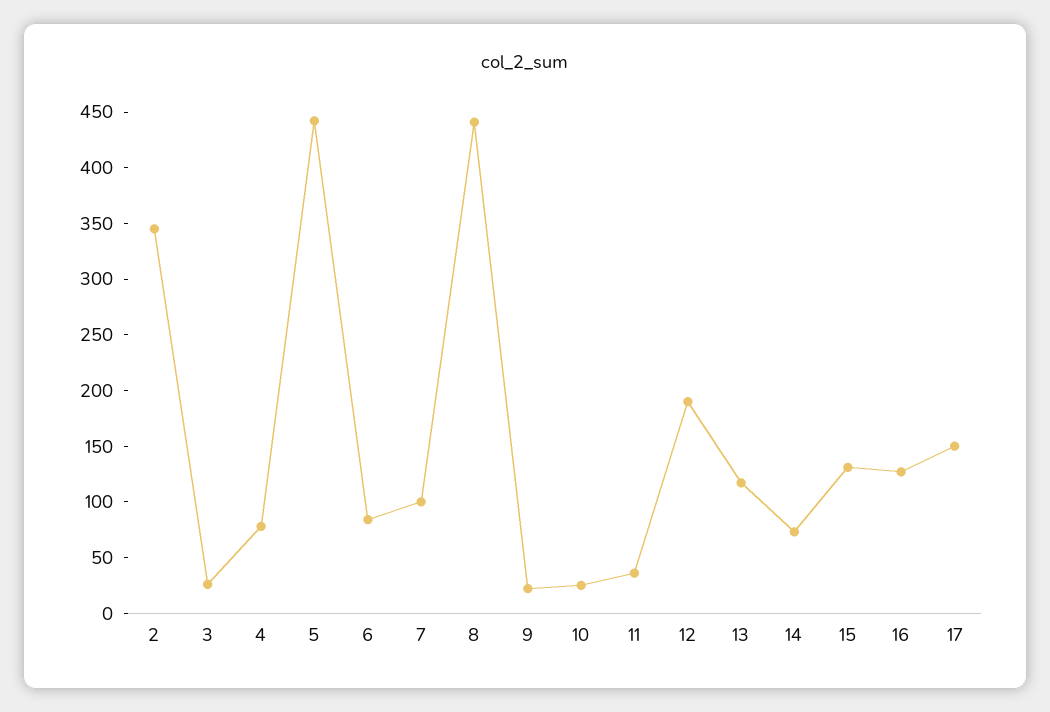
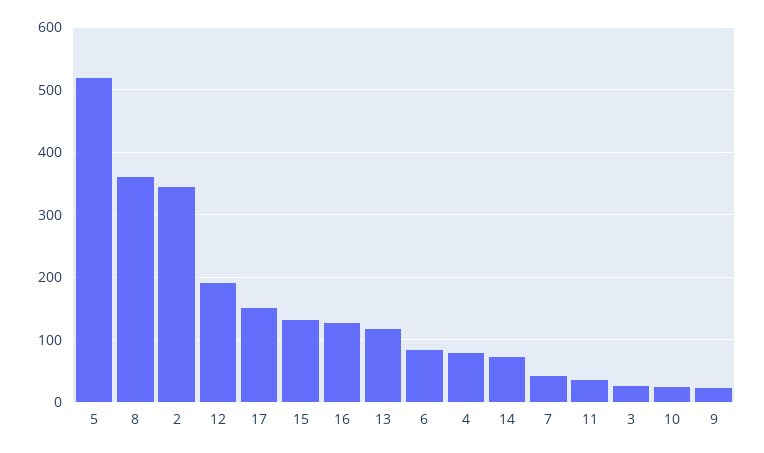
5: 440 -> 520
7: 100 -> 40
8: 440 -> 360

